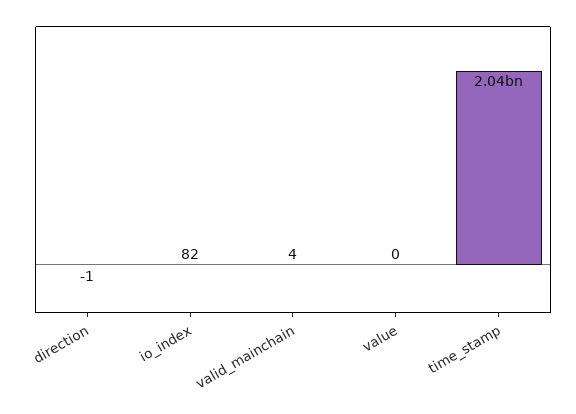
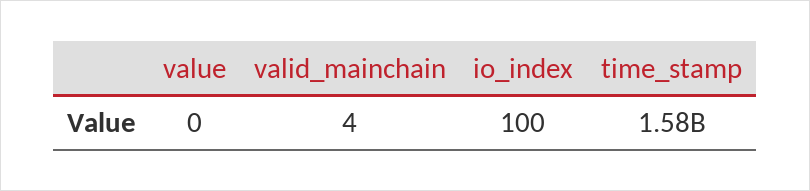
direction: -1 -> none
io_index: 82 -> 100
time_stamp: 2040000000 -> 1580000000

